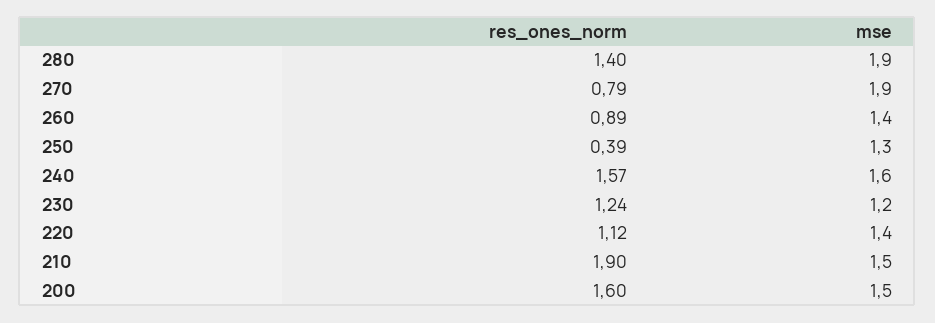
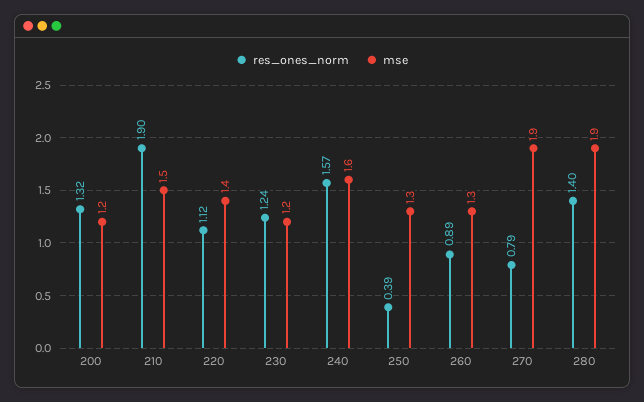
mse, 260: 1.4 -> 1.3
res_ones_norm, 200: 1.6 -> 1.32
mse, 200: 1.5 -> 1.2

